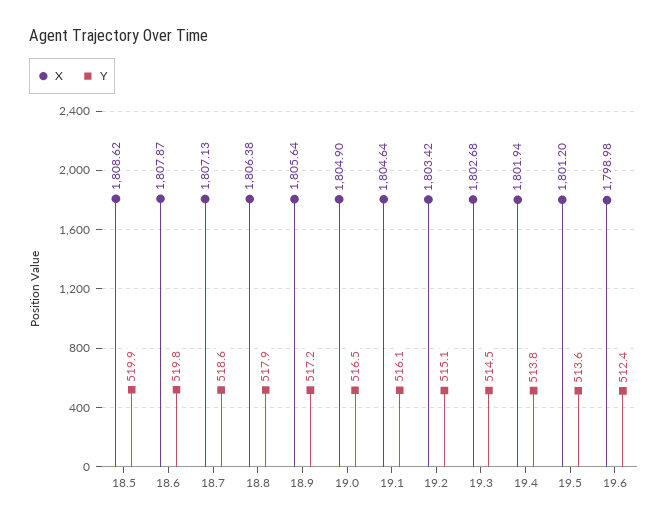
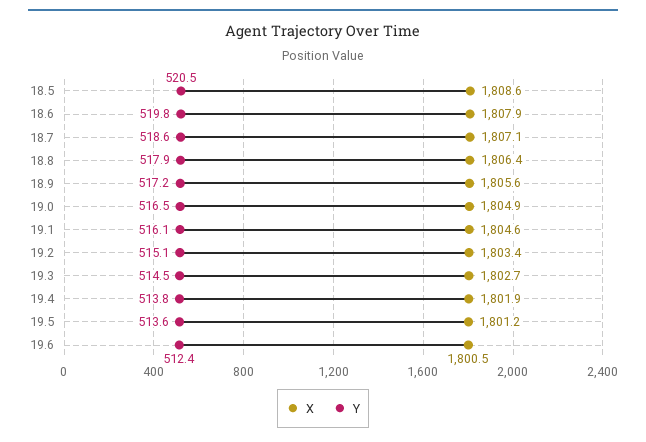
Y, 18.5: 519.9 -> 520.5
X, 19.6: 1798.98 -> 1800.5

